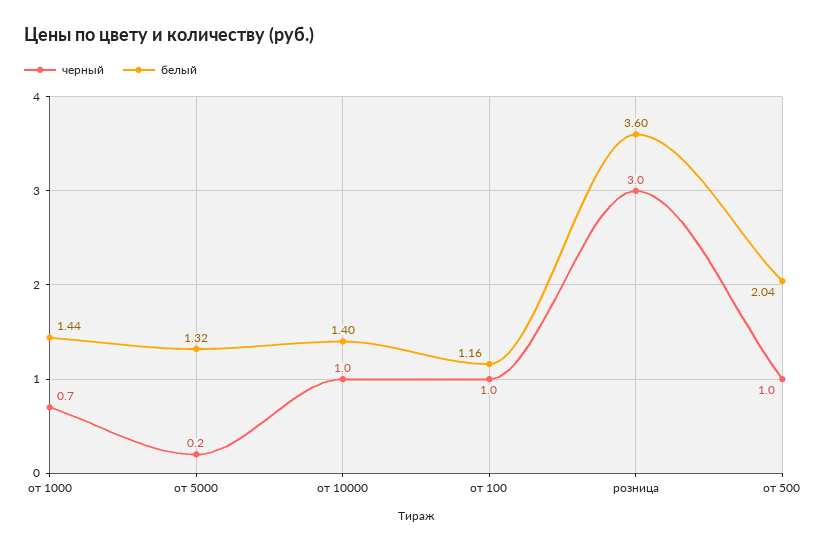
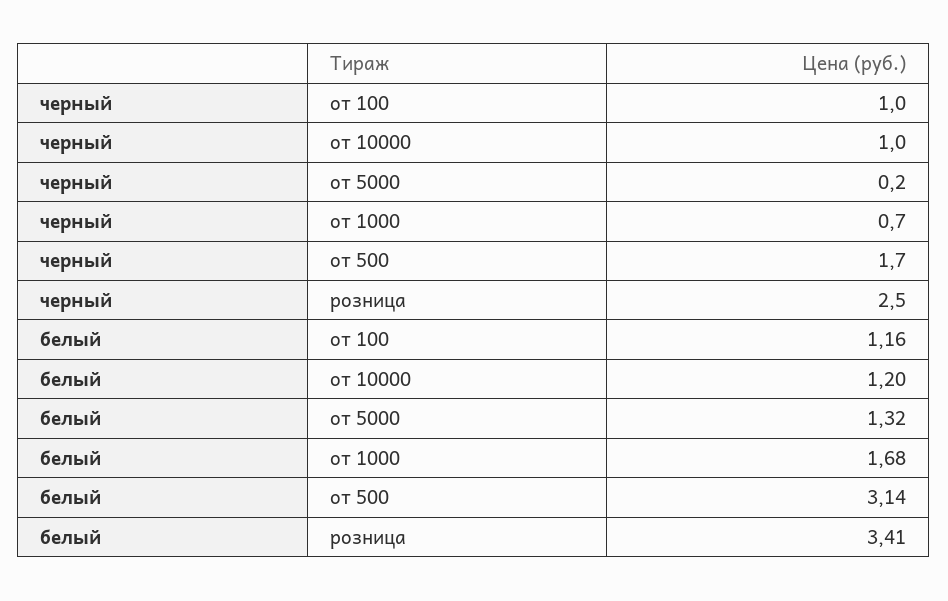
белый, от 1000: 1.44 -> 1.68
белый, от 10000: 1.4 -> 1.2
черный, розница: 3 -> 2.5
белый, розница: 3.6 -> 3.41
черный, от 500: 1 -> 1.7
белый, от 500: 2.04 -> 3.14

